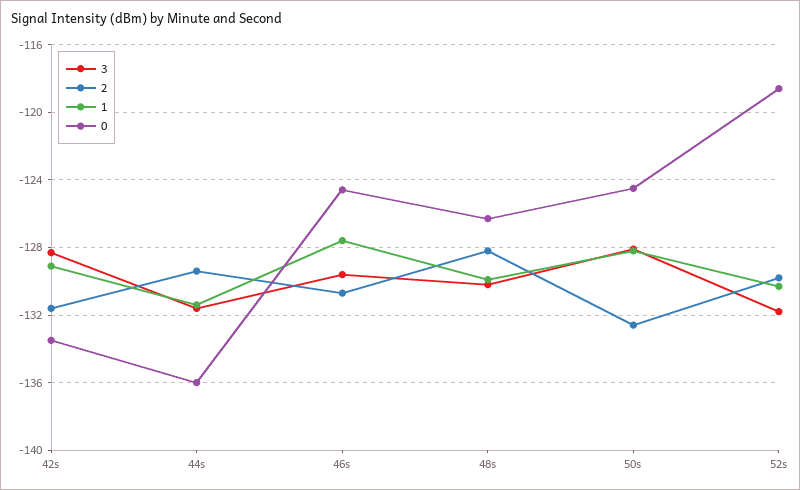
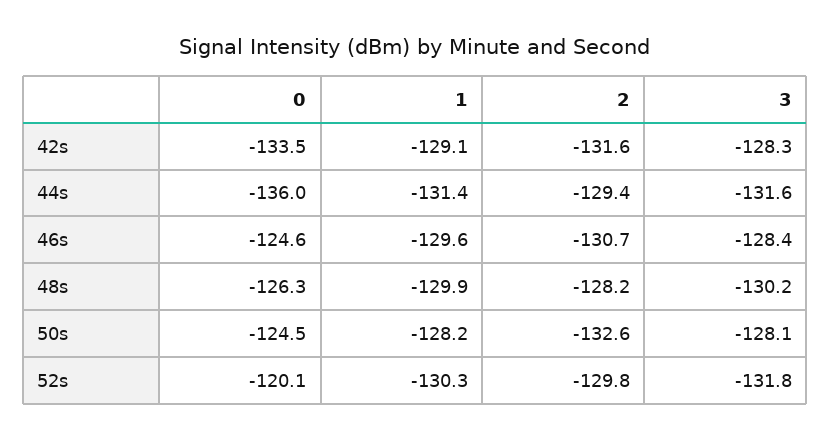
3, 46s: -129.5 -> -128.4
1, 46s: -127.5 -> -129.6
0, 52s: -118.5 -> -120.1

